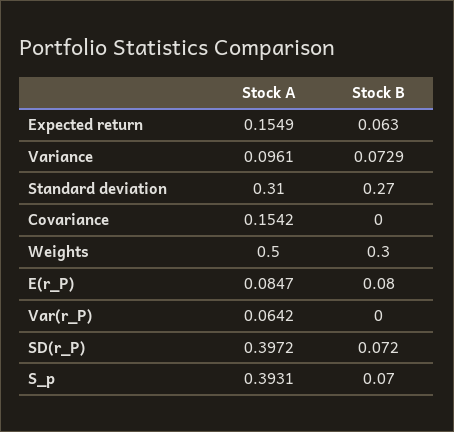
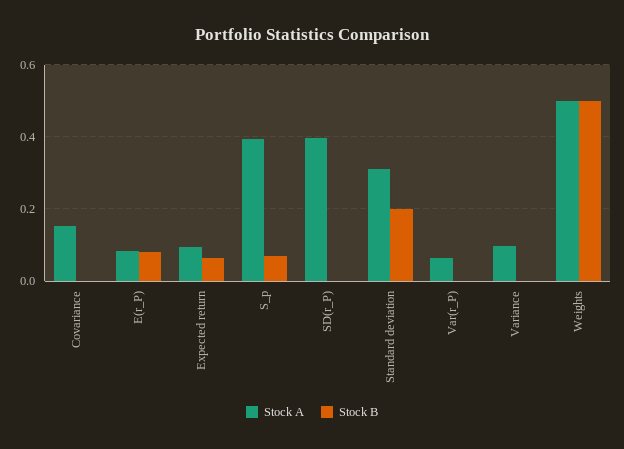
Stock A, Expected return: 0.1549 -> 0.1
Stock B, Variance: 0.0729 -> 0
Stock B, Standard deviation: 0.27 -> 0.2
Stock B, Weights: 0.3 -> 0.5
Stock B, SD(r_P): 0.072 -> 0

